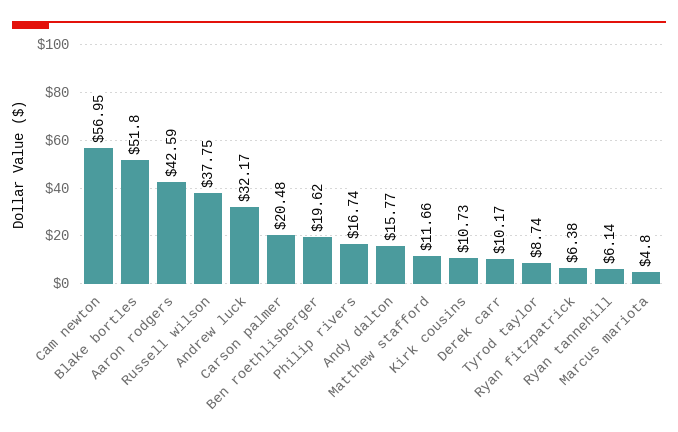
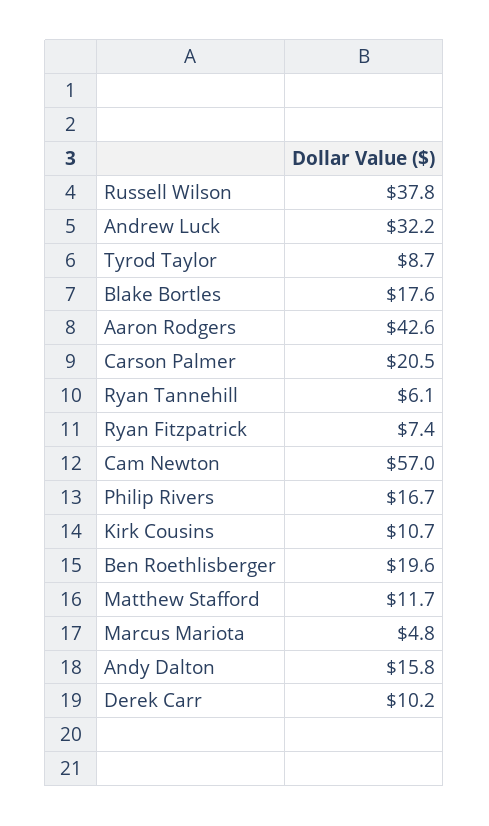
Blake bortles: 51.8 -> 17.6
Ryan fitzpatrick: 6.38 -> 7.4

